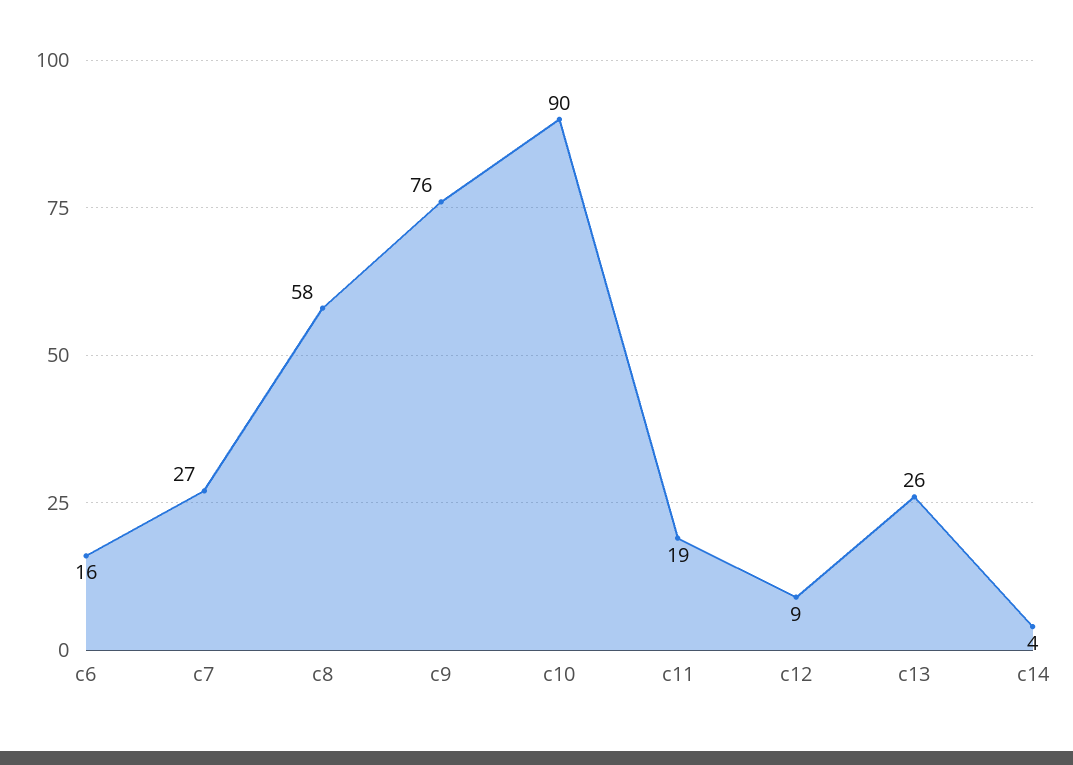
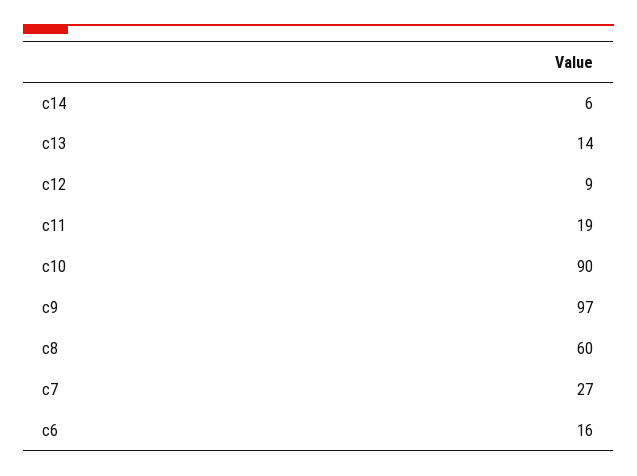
c8: 58 -> 60
c9: 76 -> 97
c13: 26 -> 14
c14: 4 -> 6

